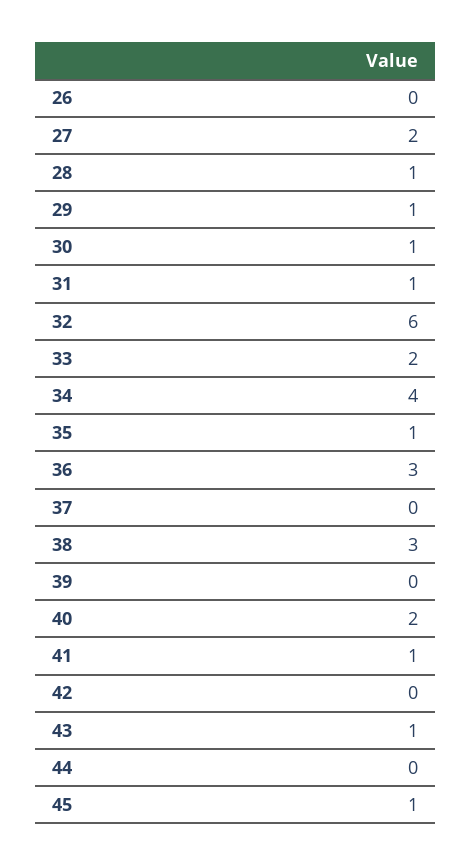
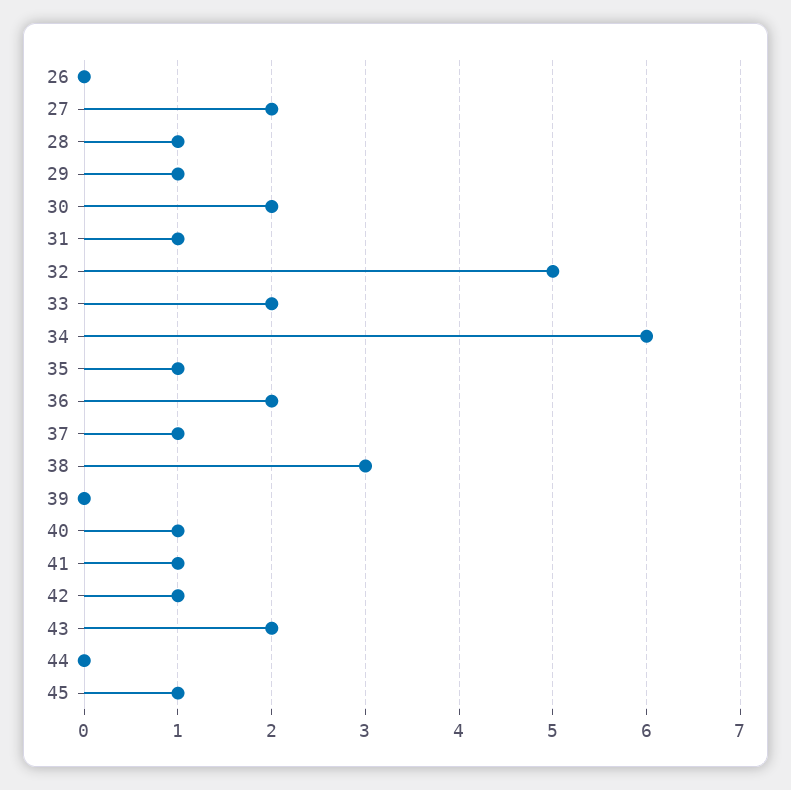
30: 1 -> 2
32: 6 -> 5
34: 4 -> 6
36: 3 -> 2
37: 0 -> 1
40: 2 -> 1
42: 0 -> 1
43: 1 -> 2

